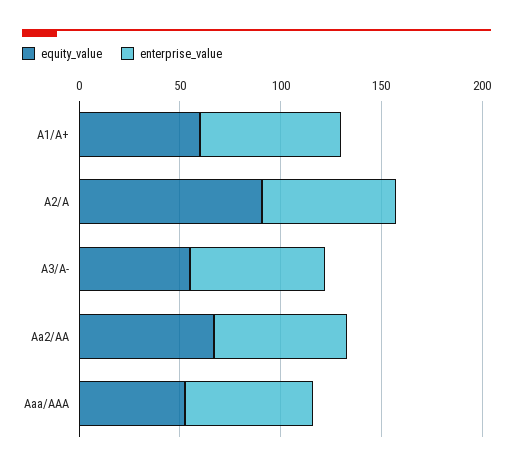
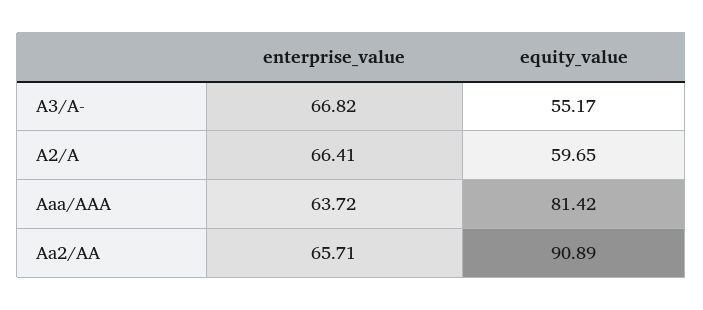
equity_value, A1/A+: 60 -> none
enterprise_value, A1/A+: 70 -> none
equity_value, A2/A: 90 -> 59.65
equity_value, Aa2/AA: 70 -> 90.89
equity_value, Aaa/AAA: 50 -> 81.42

